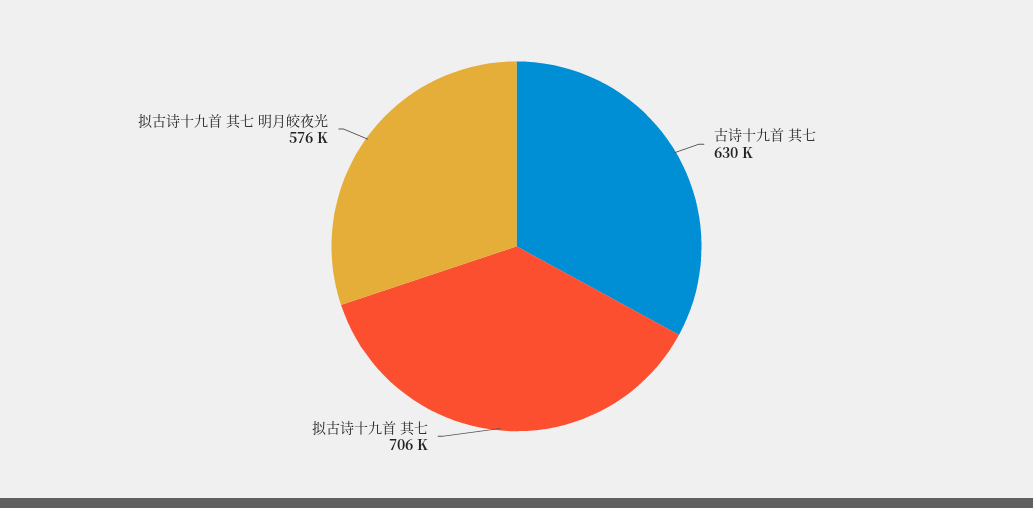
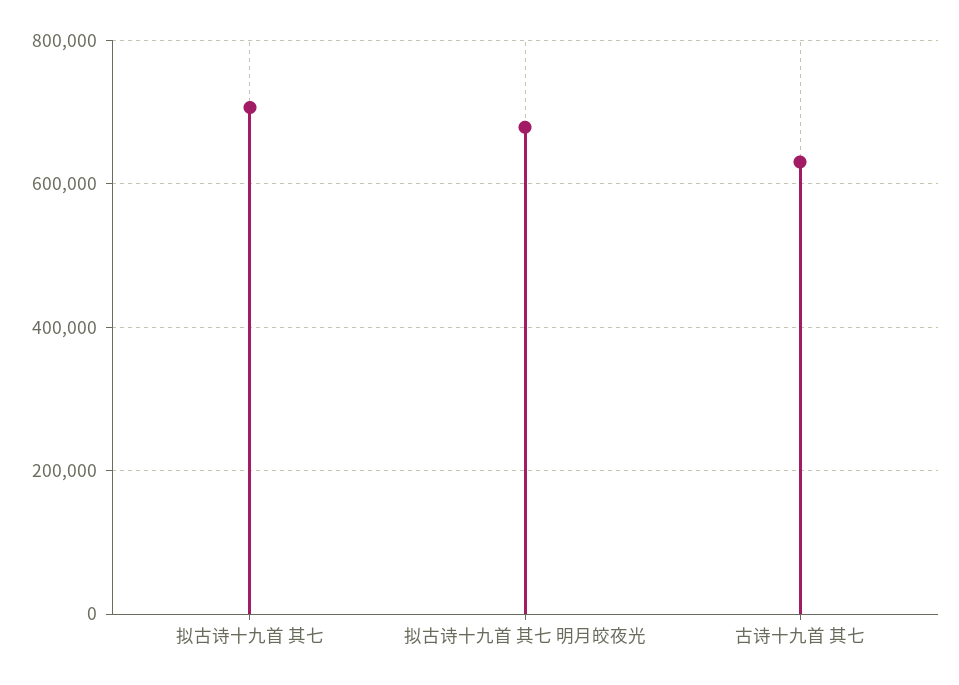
拟古诗十九首 其七 明月皎夜光: 576000 -> 680000

